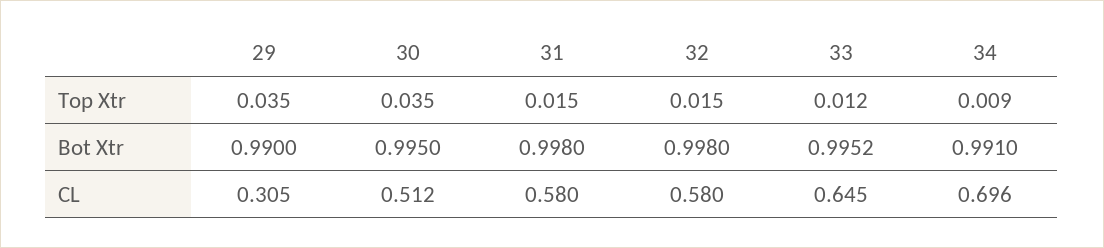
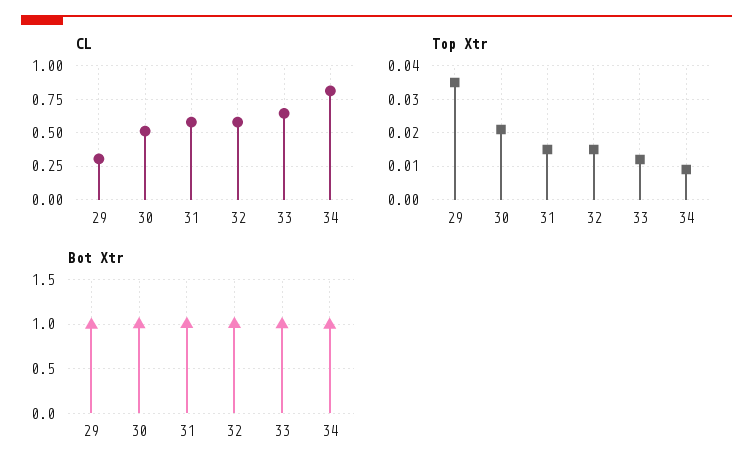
Top Xtr, 30: 0.035 -> 0.02
CL, 34: 0.696 -> 0.8

